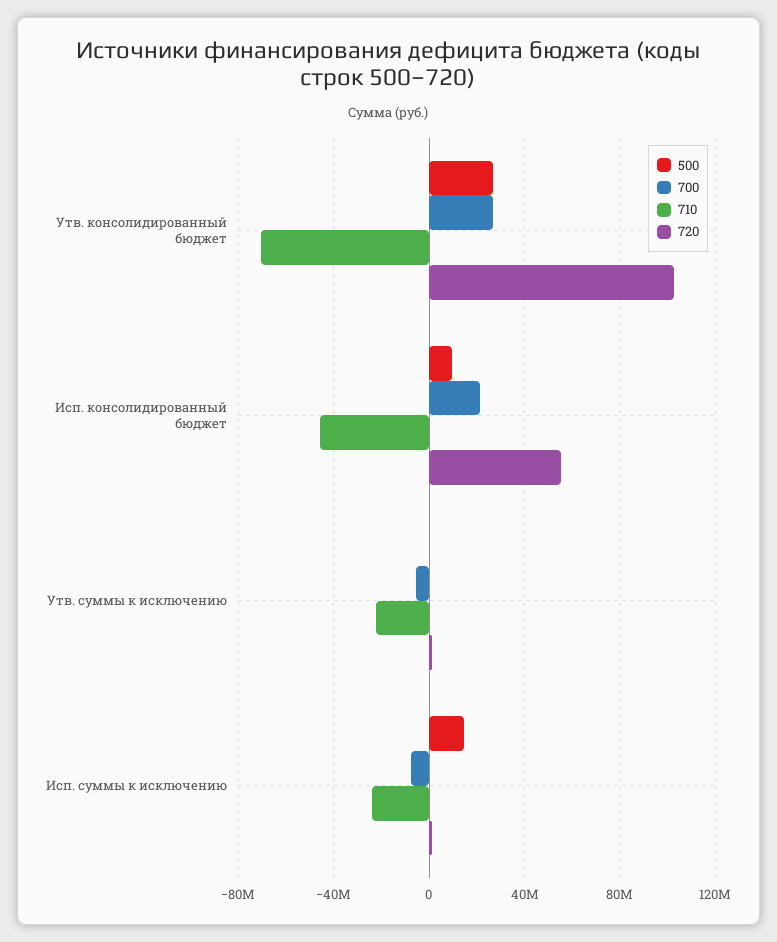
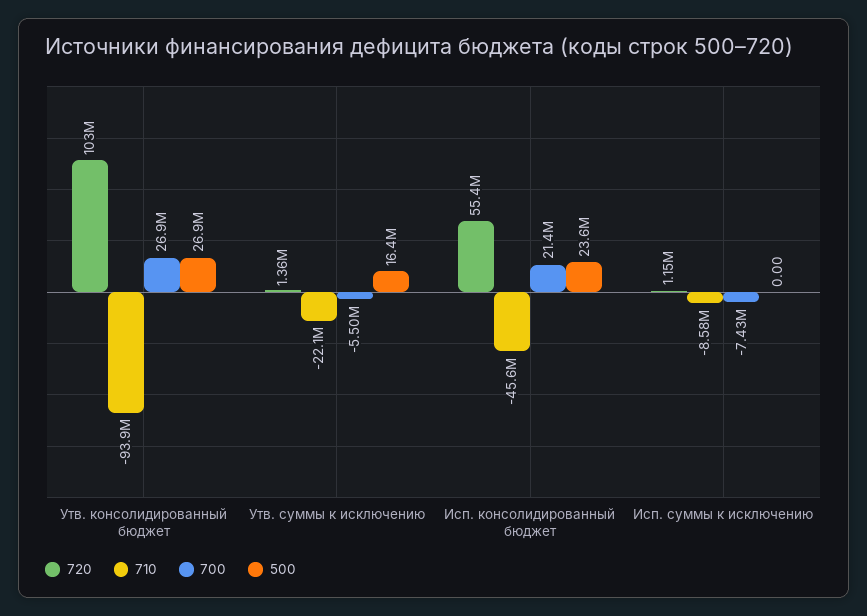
710, Утв. консолидированный бюджет: -70000000 -> -93900000
500, Исп. консолидированный бюджет: 10000000 -> 23600000
500, Утв. суммы к исключению: 0 -> 16400000
500, Исп. суммы к исключению: 15000000 -> 0
710, Исп. суммы к исключению: -25000000 -> -8580000

